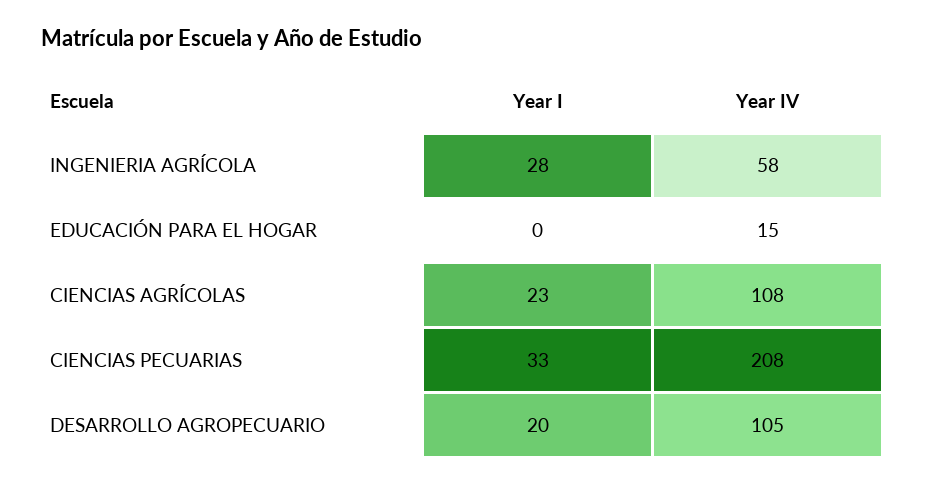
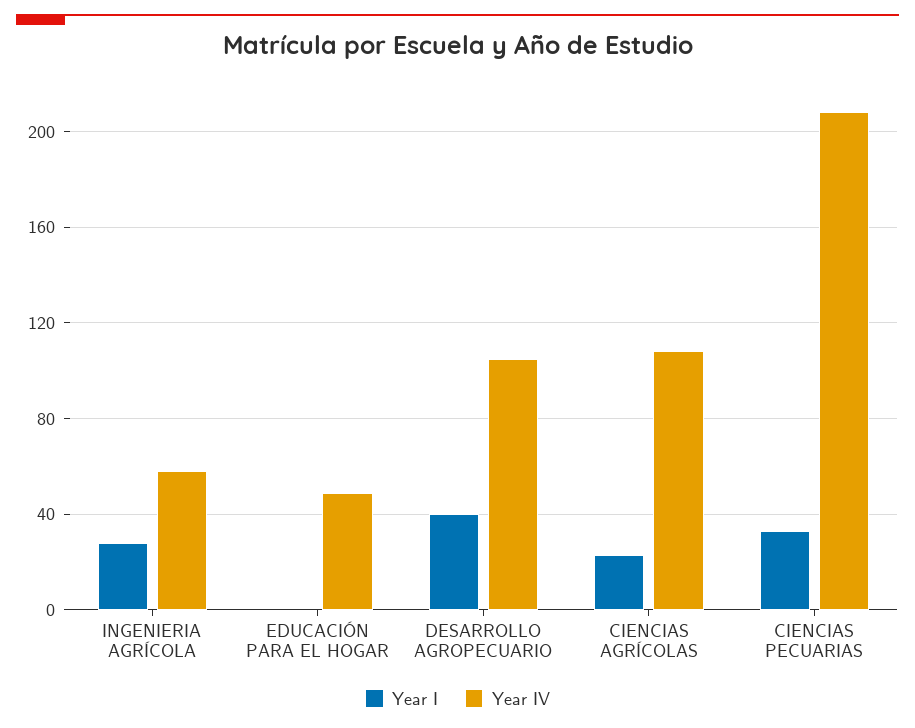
Year IV, EDUCACIÓN PARA EL HOGAR: 15 -> 50
Year I, DESARROLLO AGROPECUARIO: 20 -> 40

